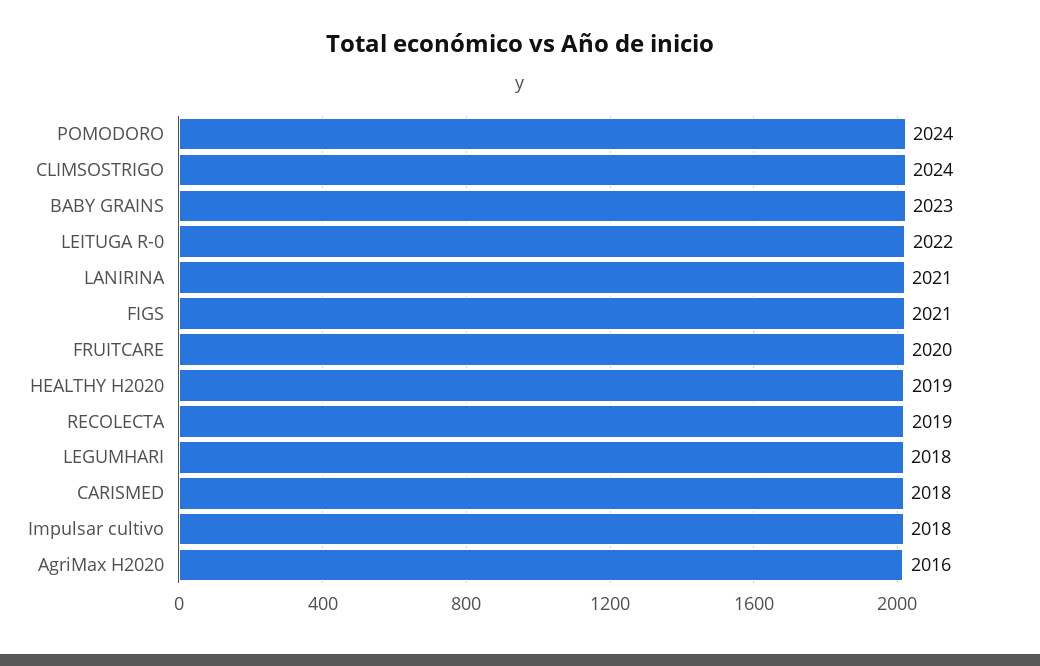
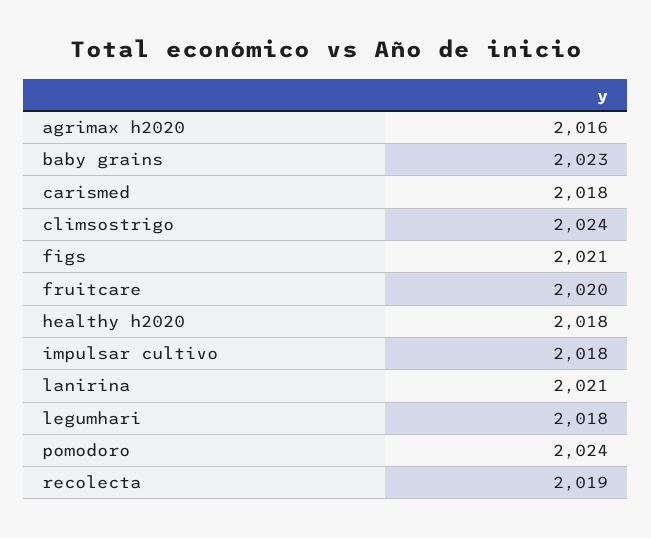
LEITUGA R-0: 2022 -> none
HEALTHY H2020: 2019 -> 2018

